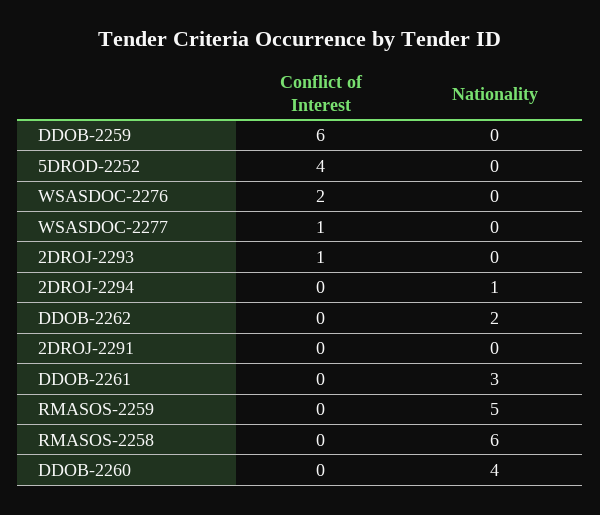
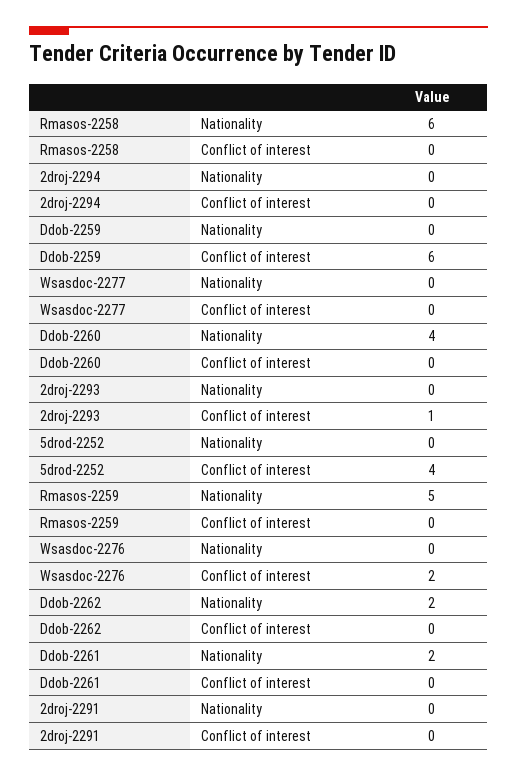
Conflict of Interest, WSASDOC-2277: 1 -> 0
Nationality, 2DROJ-2294: 1 -> 0
Nationality, DDOB-2261: 3 -> 2

